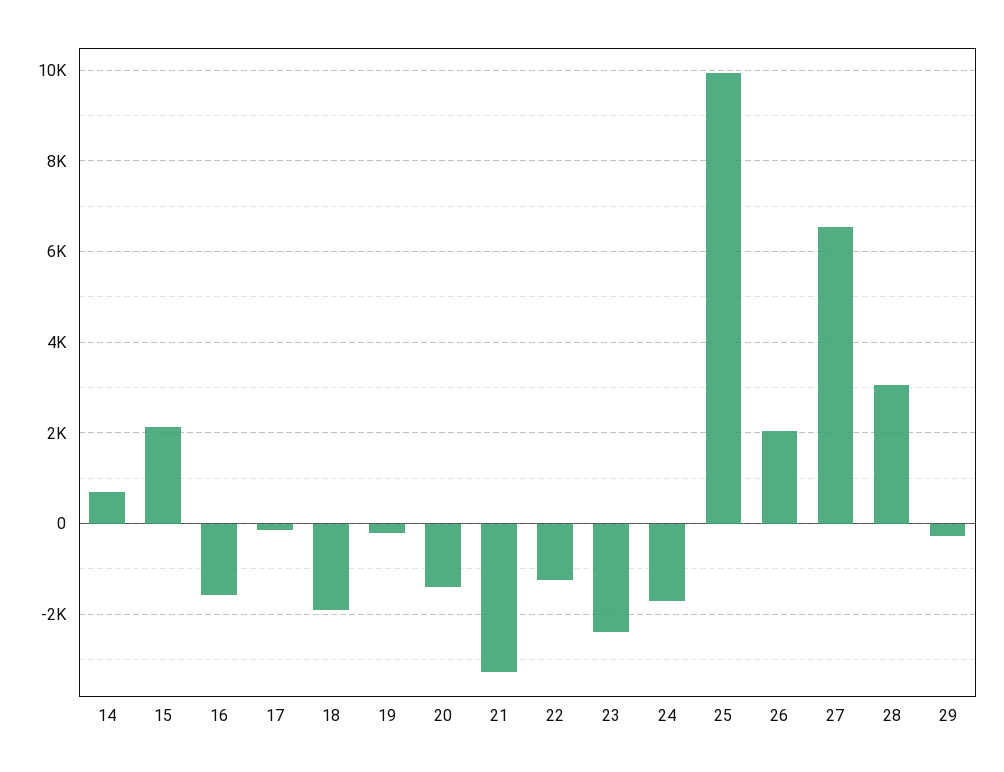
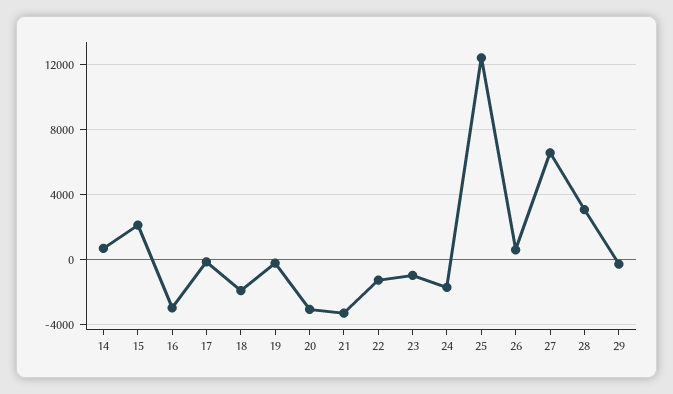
16: -1600 -> -3000
20: -1400 -> -3000
23: -2400 -> -1000
25: 10000 -> 12500
26: 2000 -> 500

